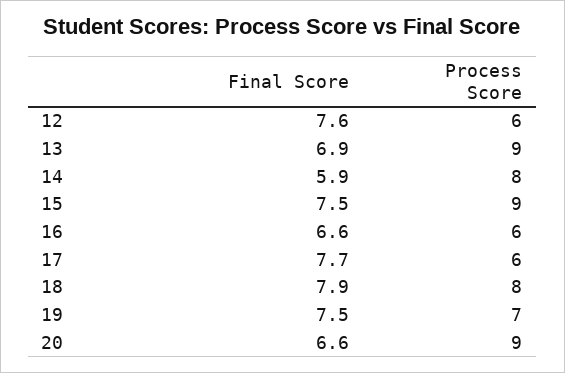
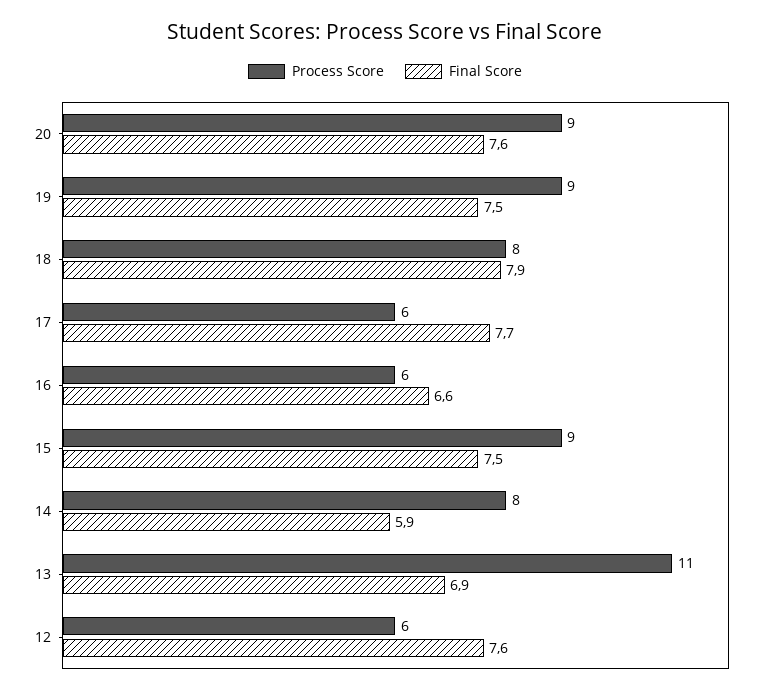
Process Score, 13: 9 -> 11
Process Score, 19: 7 -> 9
Final Score, 20: 6.6 -> 7.6

